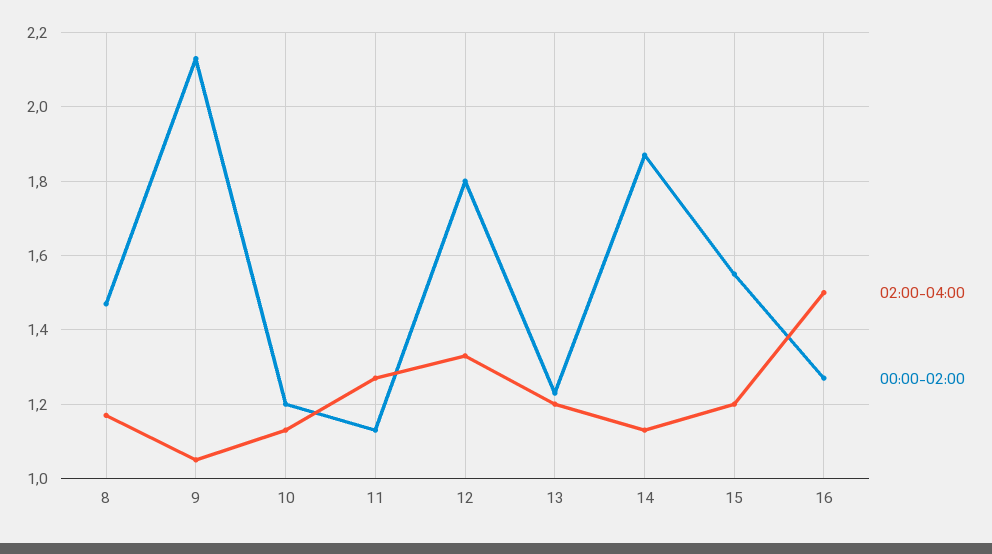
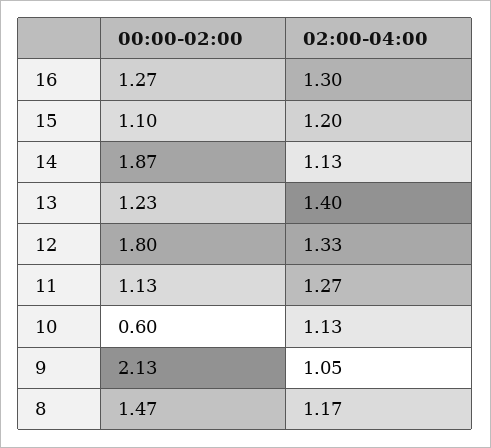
00:00-02:00, 10: 1.2 -> 0.6
02:00-04:00, 13: 1.2 -> 1.4
00:00-02:00, 15: 1.55 -> 1.1
02:00-04:00, 16: 1.5 -> 1.3

